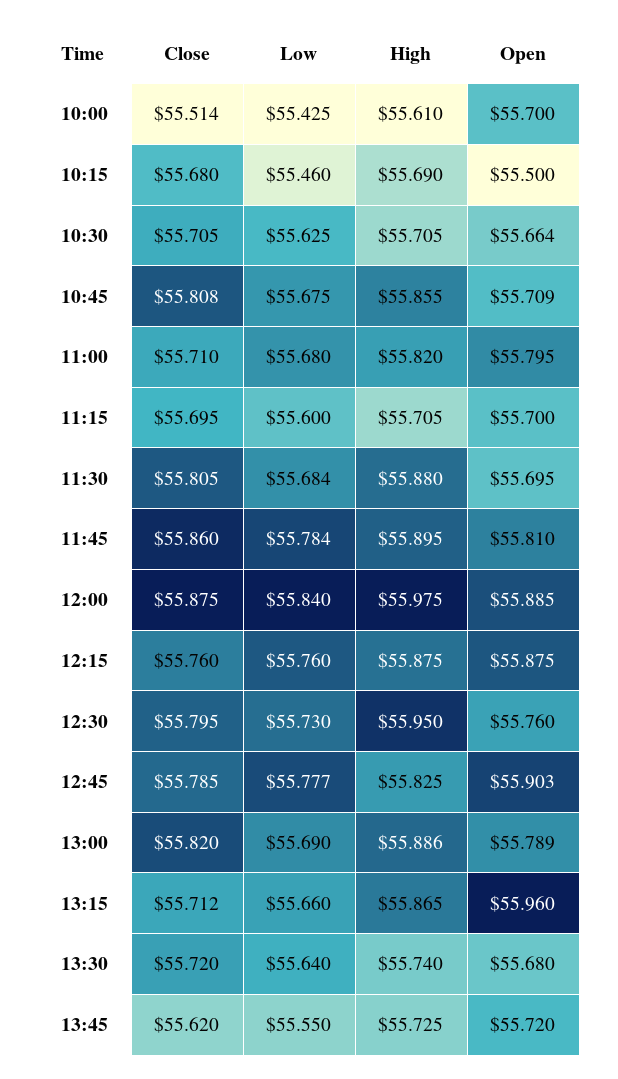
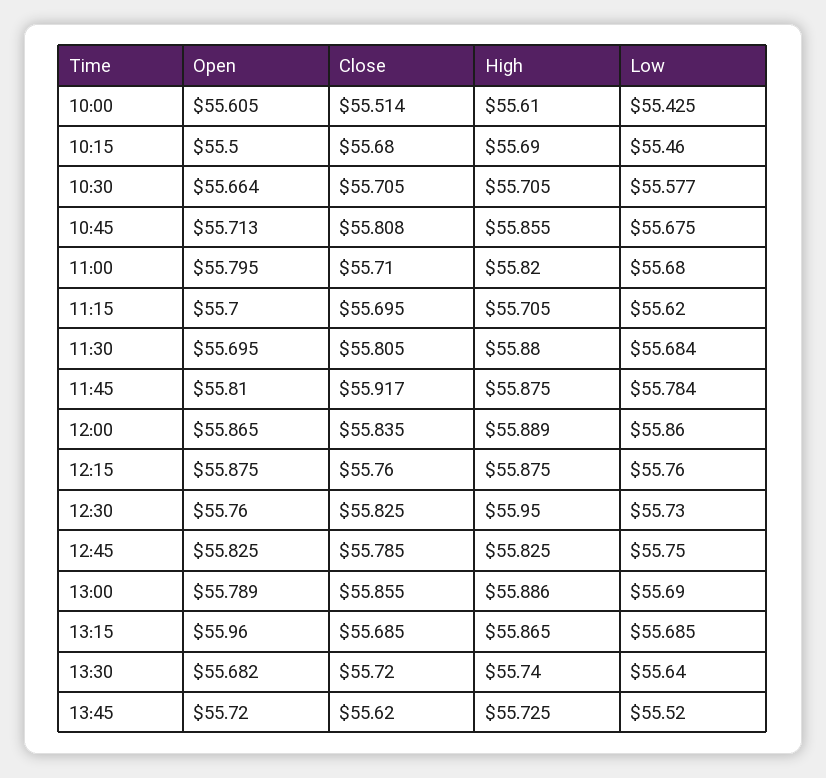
Open, 10:00: 55.7 -> 55.605
Low, 10:30: 55.625 -> 55.577
Open, 10:45: 55.709 -> 55.713
Low, 11:15: 55.6 -> 55.62
Close, 11:45: 55.86 -> 55.917
High, 11:45: 55.895 -> 55.875
Close, 12:00: 55.875 -> 55.835
Low, 12:00: 55.84 -> 55.86
High, 12:00: 55.975 -> 55.889
Open, 12:00: 55.885 -> 55.865
Close, 12:30: 55.795 -> 55.825
Low, 12:45: 55.777 -> 55.75
Open, 12:45: 55.903 -> 55.825
Close, 13:00: 55.82 -> 55.855
Close, 13:15: 55.712 -> 55.685
Low, 13:15: 55.66 -> 55.685
Open, 13:30: 55.68 -> 55.682
Low, 13:45: 55.55 -> 55.52

